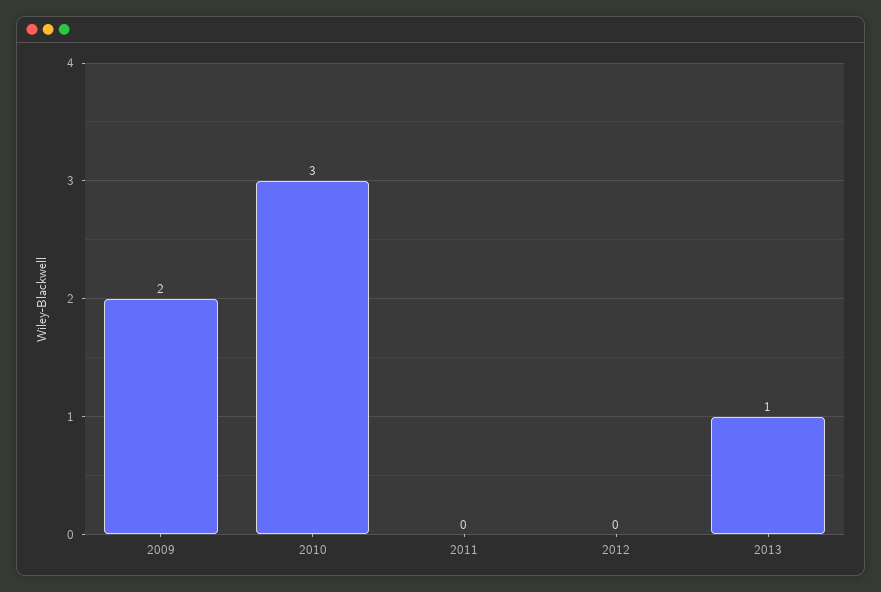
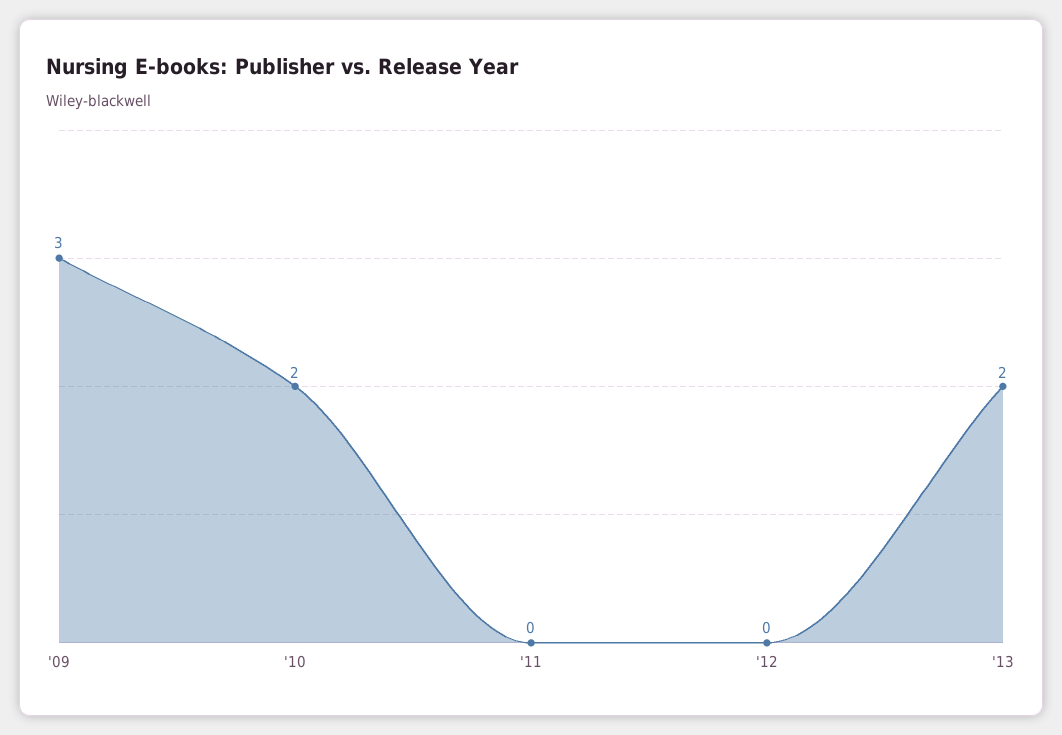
2009: 2 -> 3
2010: 3 -> 2
2013: 1 -> 2

